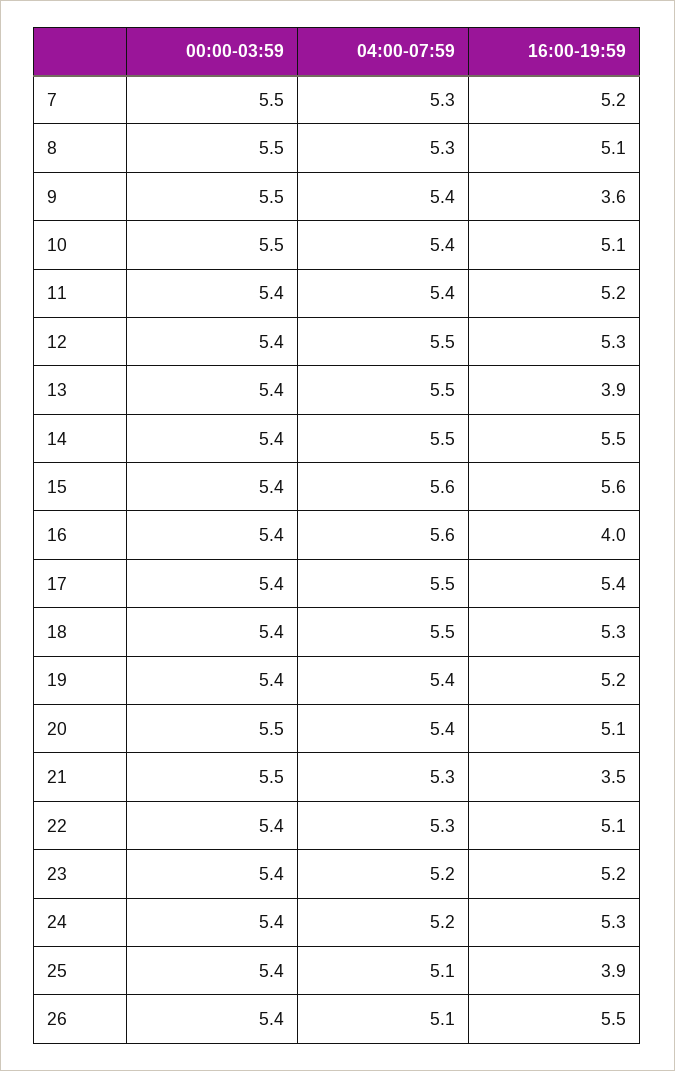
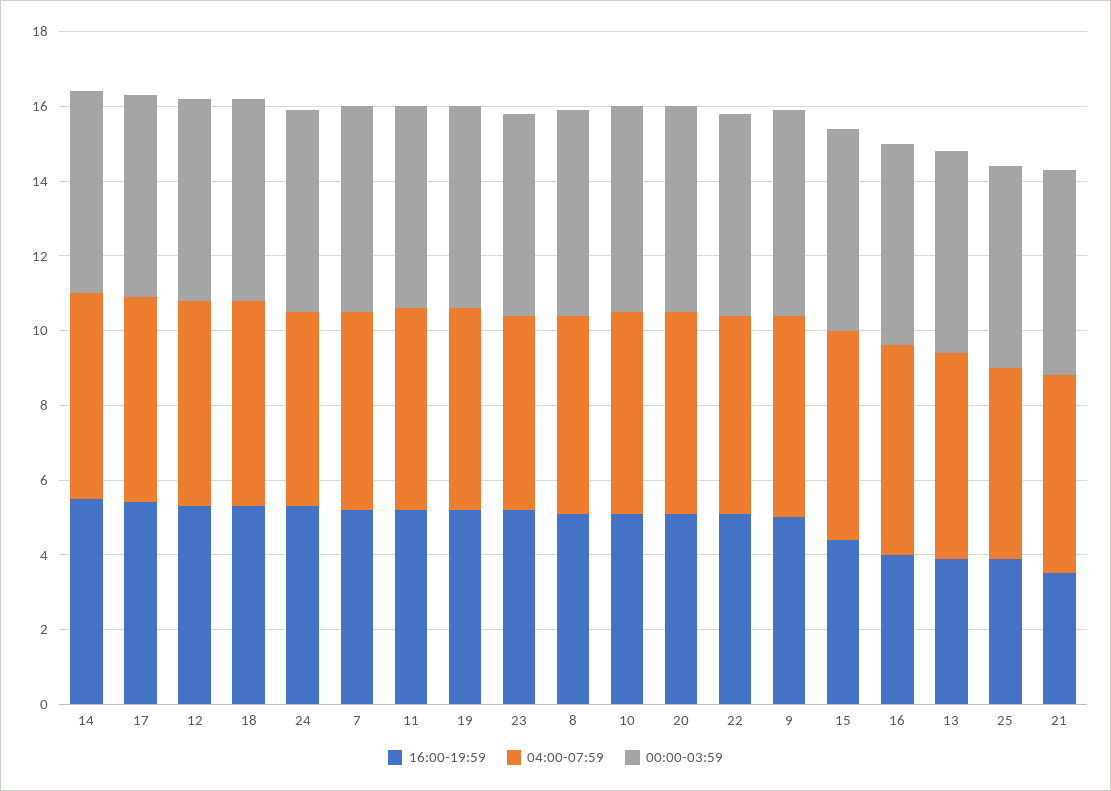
16:00-19:59, 9: 3.6 -> 5
16:00-19:59, 15: 5.6 -> 4.5
00:00-03:59, 26: 5.4 -> none
04:00-07:59, 26: 5.1 -> none
16:00-19:59, 26: 5.5 -> none

